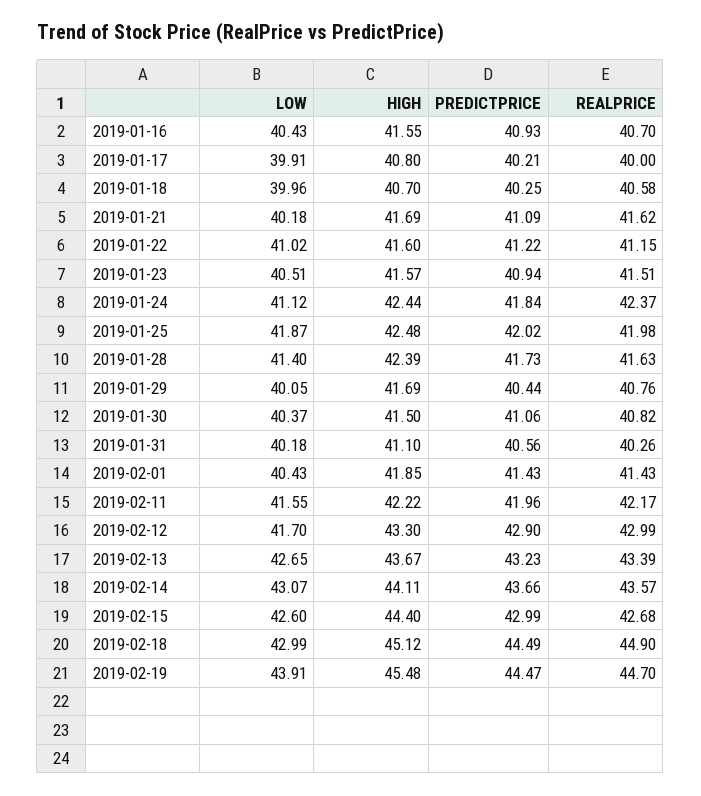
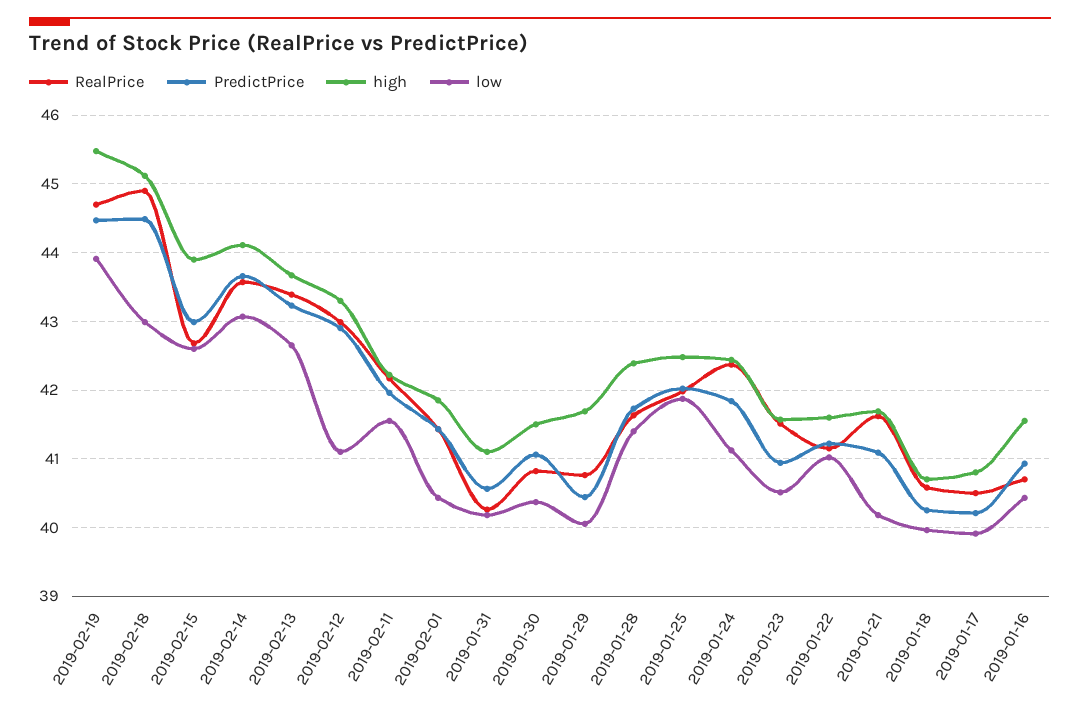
REALPRICE, 2019-01-17: 40 -> 40.5
LOW, 2019-02-12: 41.7 -> 41.1
HIGH, 2019-02-15: 44.4 -> 43.9

